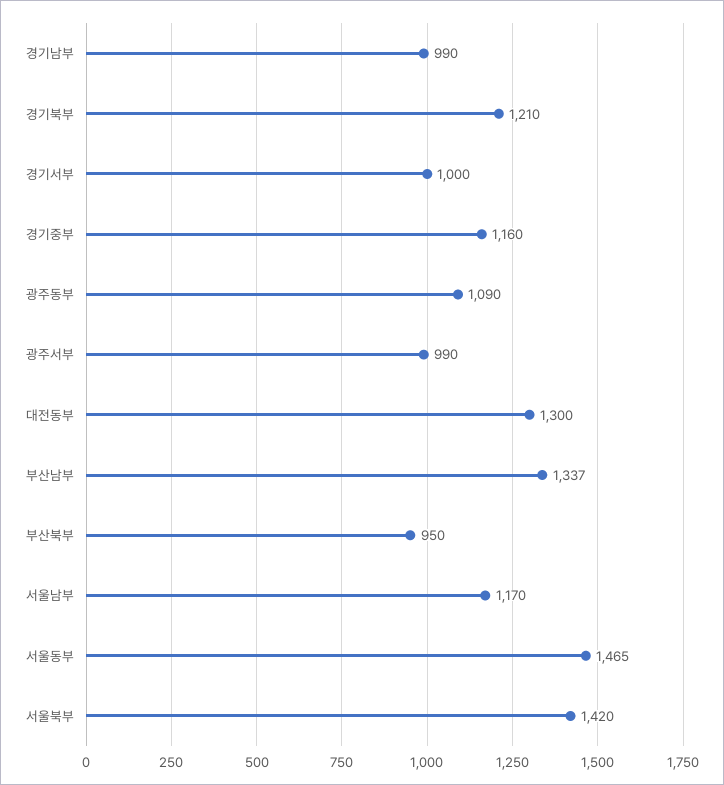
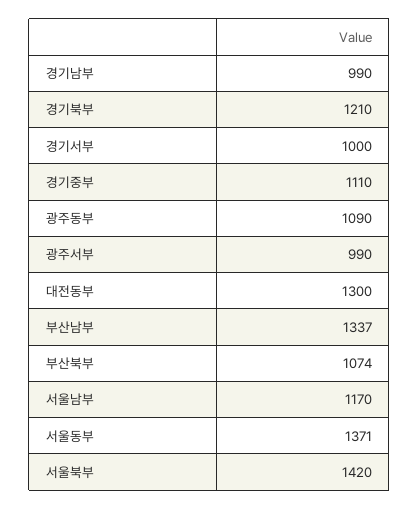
경기중부: 1160 -> 1110
부산북부: 950 -> 1074
서울동부: 1465 -> 1371

